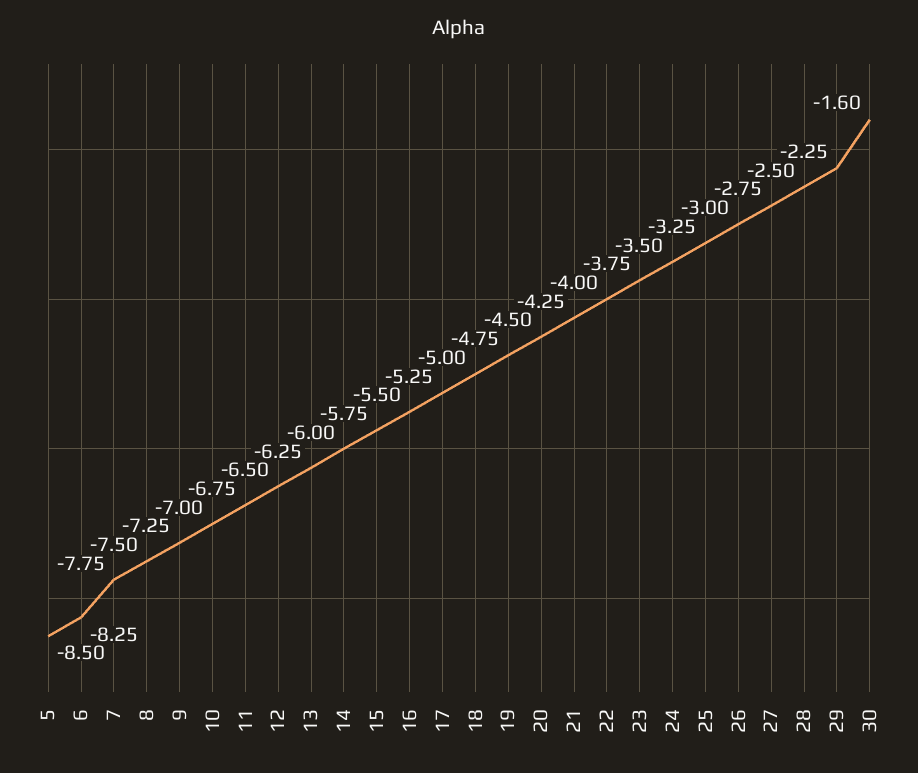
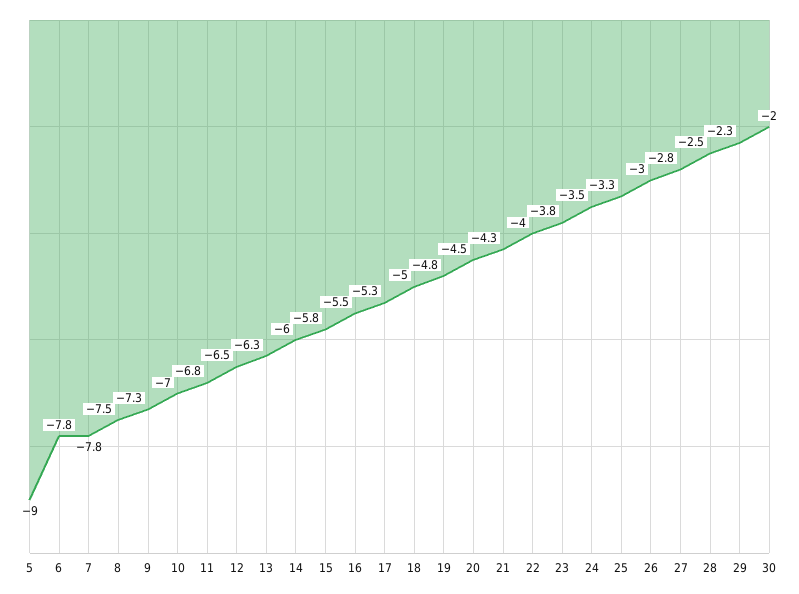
5: -8.5 -> -9
6: -8.25 -> -7.8
30: -1.6 -> -2

